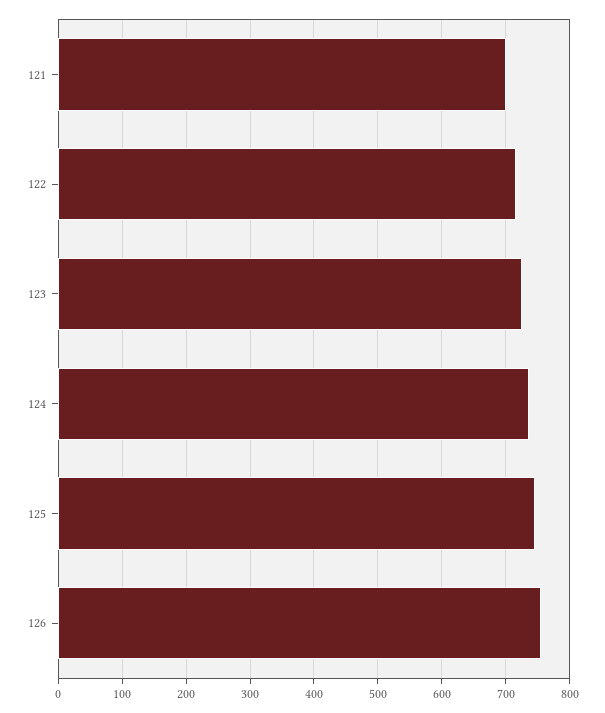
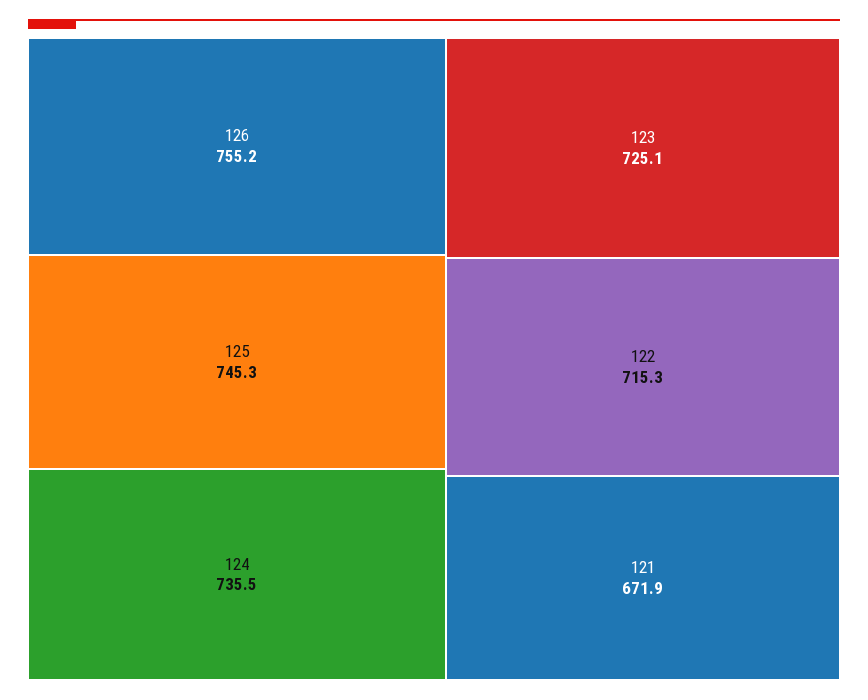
121: 700 -> 671.9

